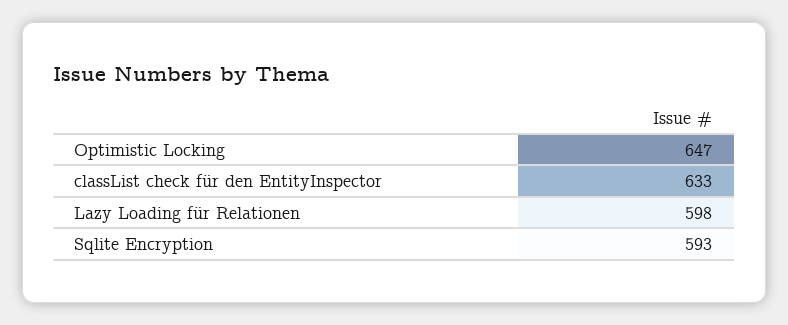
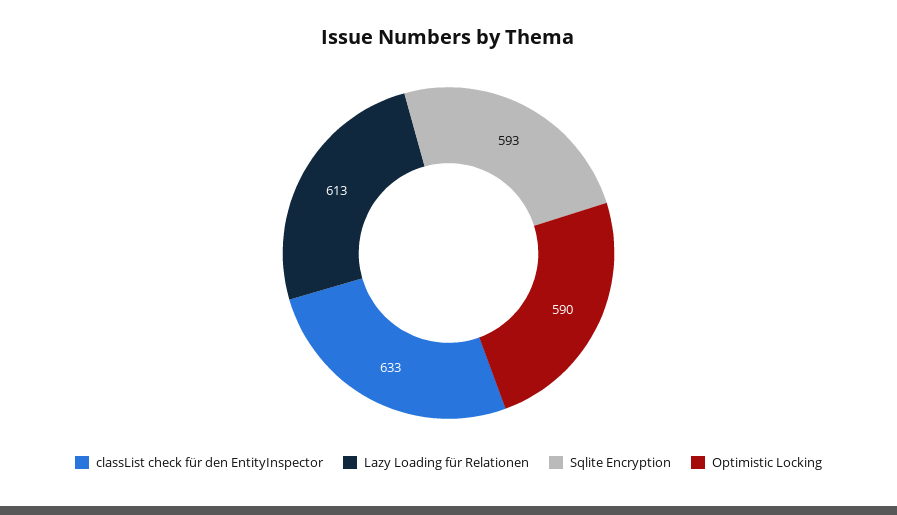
Optimistic Locking: 647 -> 590
Lazy Loading für Relationen: 598 -> 613

